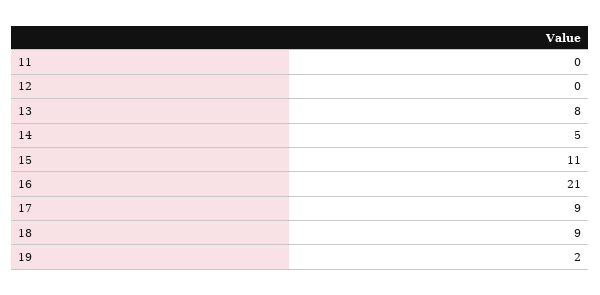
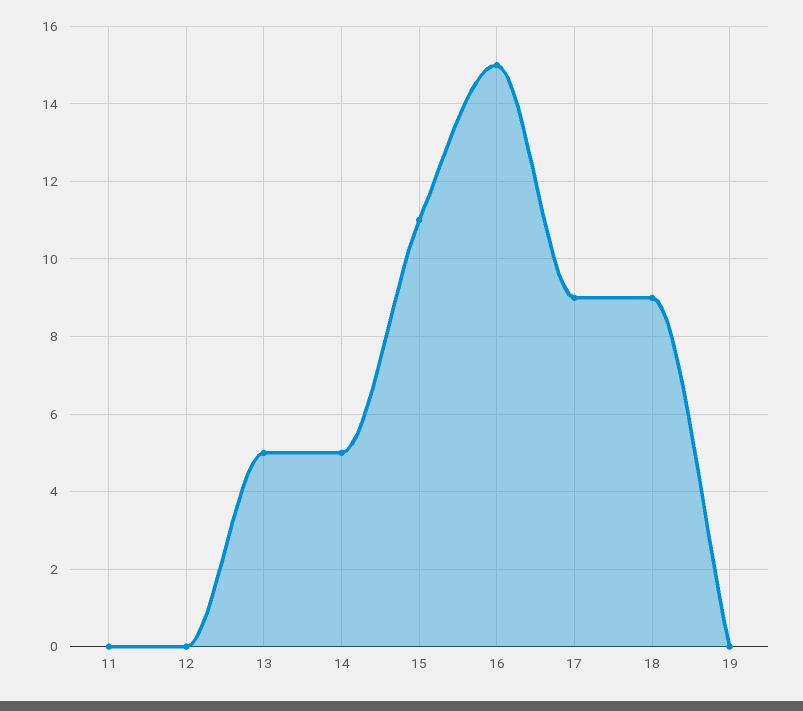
13: 8 -> 5
16: 21 -> 15
19: 2 -> 0

